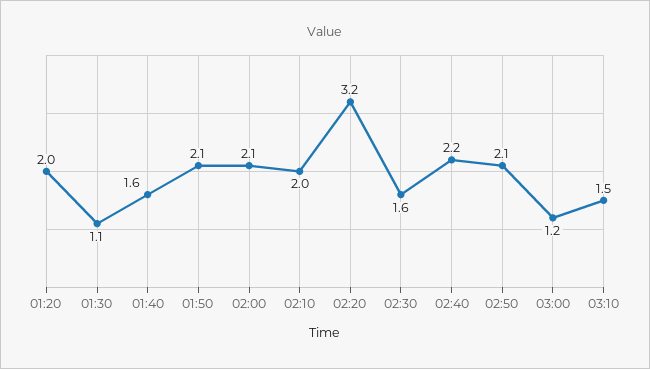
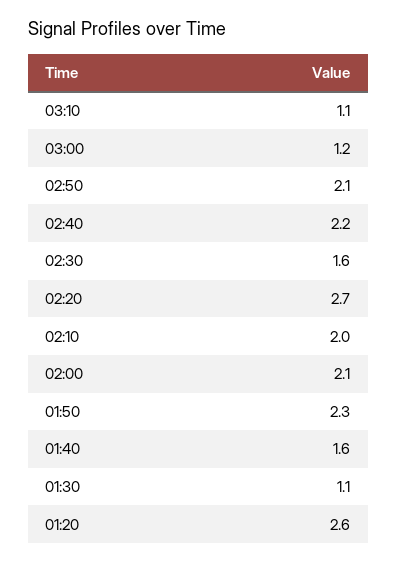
01:20: 2 -> 2.6
01:50: 2.1 -> 2.3
02:20: 3.2 -> 2.7
03:10: 1.5 -> 1.1

